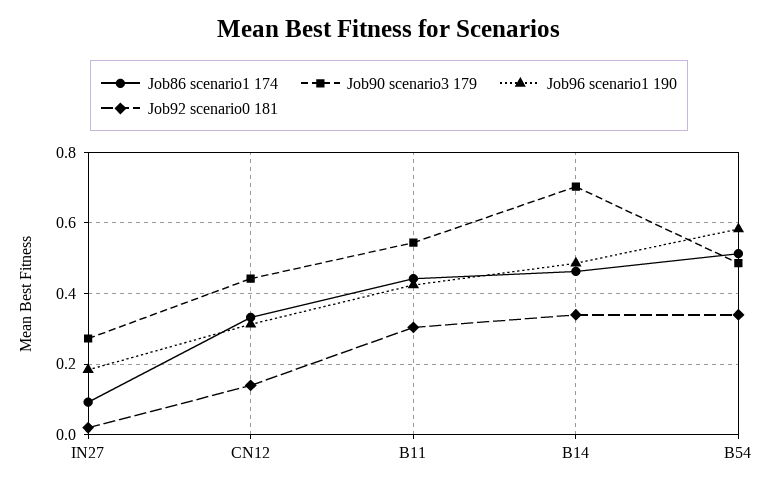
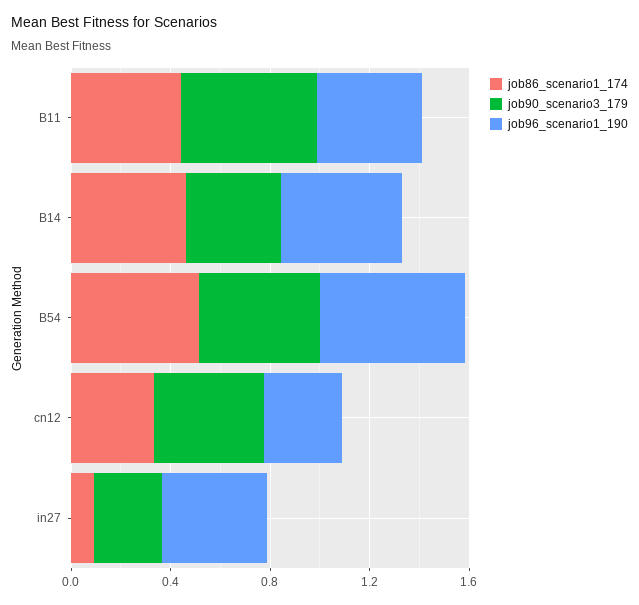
Job96 scenario1 190, IN27: 0.18 -> 0.4
Job92 scenario0 181, IN27: 0.02 -> none
Job92 scenario0 181, CN12: 0.14 -> none
Job92 scenario0 181, B11: 0.3 -> none
Job90 scenario3 179, B14: 0.7 -> 0.4
Job92 scenario0 181, B14: 0.34 -> none
Job92 scenario0 181, B54: 0.34 -> none

